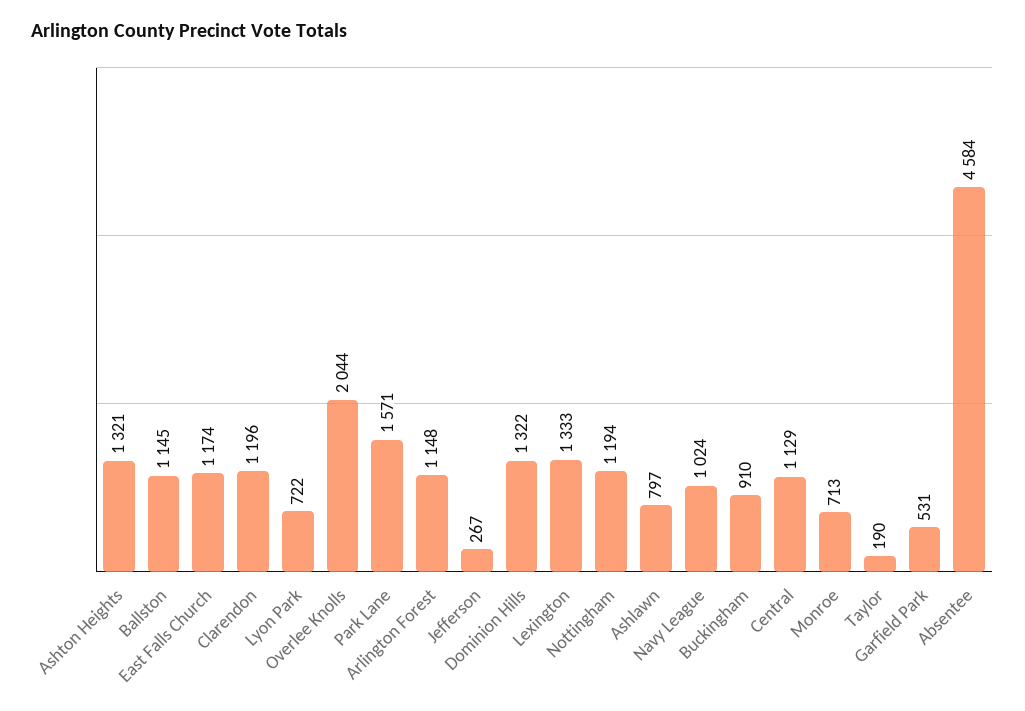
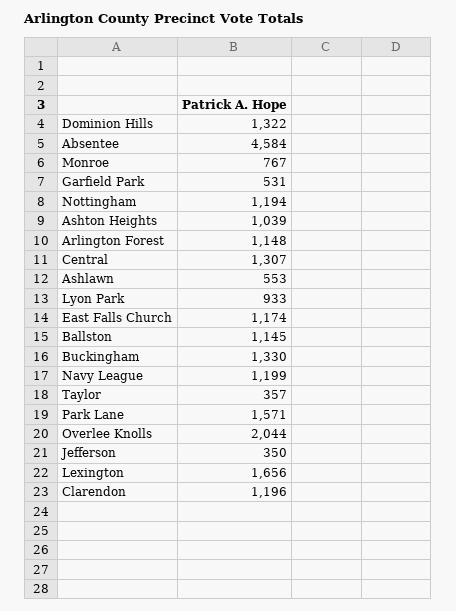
Ashton Heights: 1321 -> 1039
Lyon Park: 722 -> 933
Jefferson: 267 -> 350
Lexington: 1333 -> 1656
Ashlawn: 797 -> 553
Navy League: 1024 -> 1199
Buckingham: 910 -> 1330
Central: 1129 -> 1307
Monroe: 713 -> 767
Taylor: 190 -> 357

